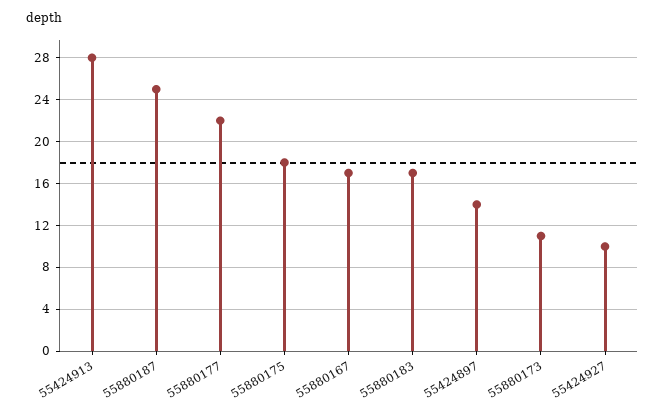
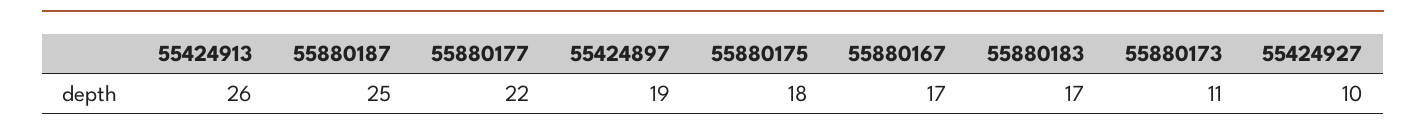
55424913: 28 -> 26
55424897: 14 -> 19

